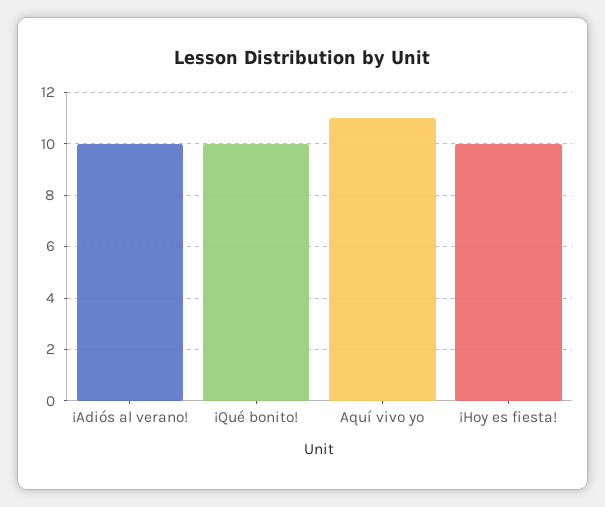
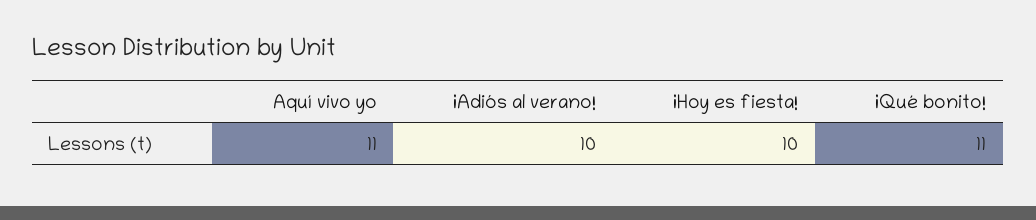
¡Qué bonito!: 10 -> 11

